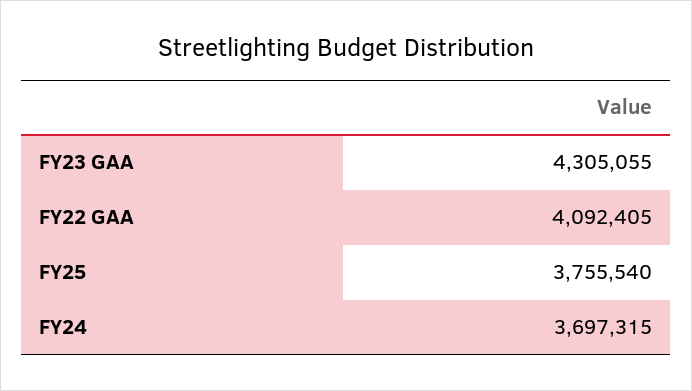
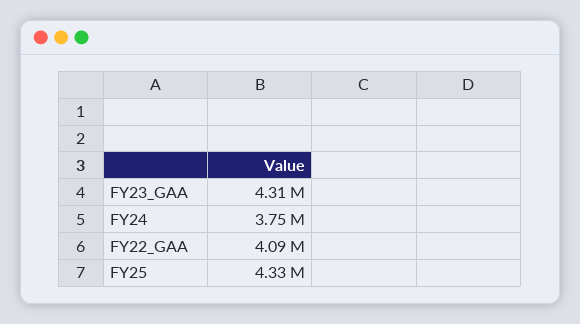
FY25: 3755540 -> 4330000
FY24: 3697315 -> 3750000

